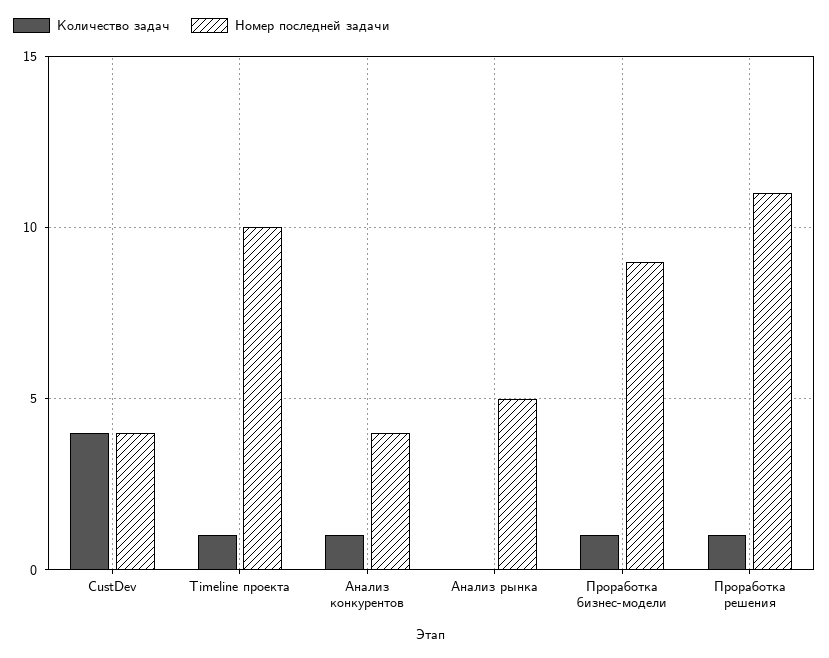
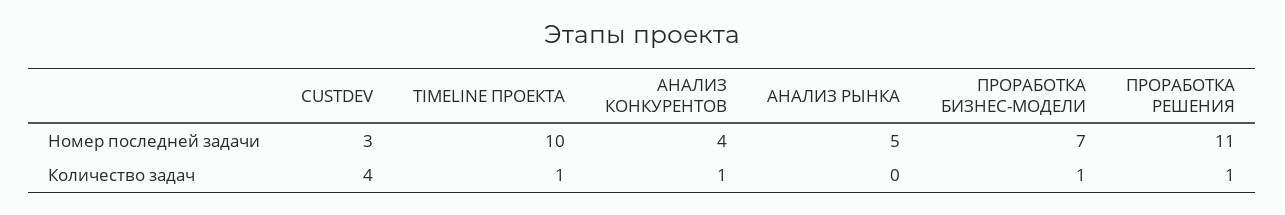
Номер последней задачи, CustDev: 4 -> 3
Номер последней задачи, Проработка бизнес-модели: 9 -> 7

